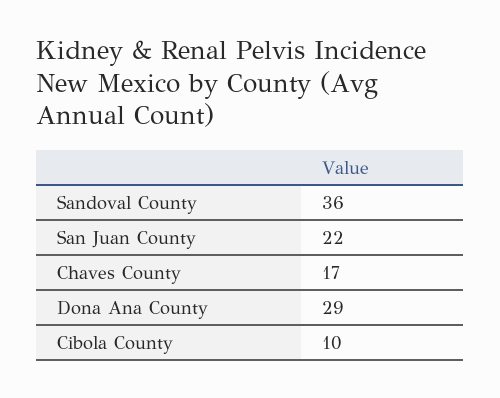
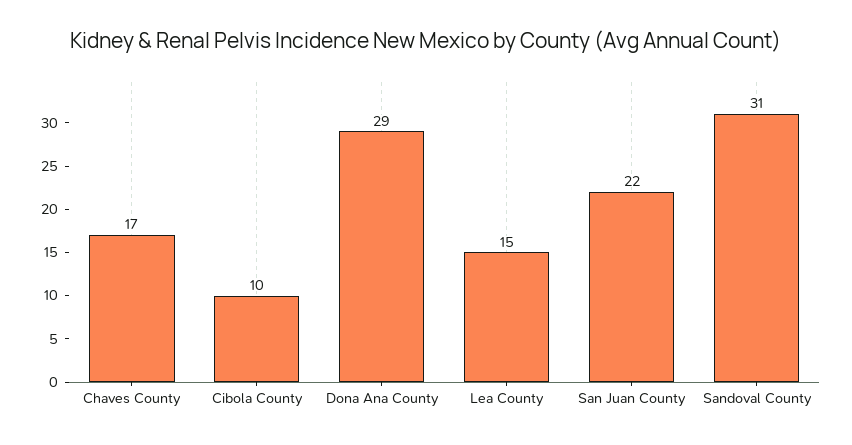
Sandoval County: 36 -> 31
Lea County: none -> 15

